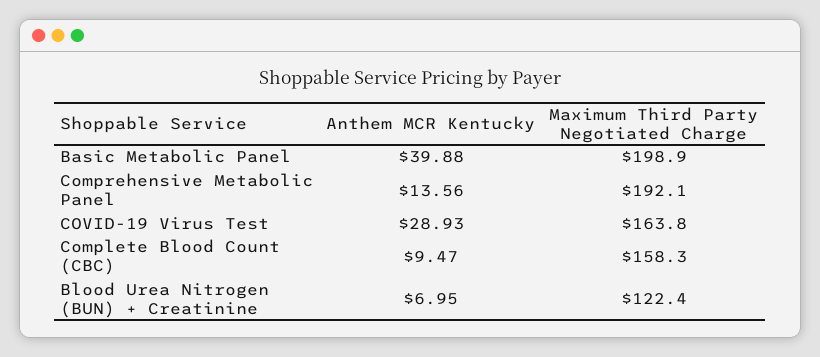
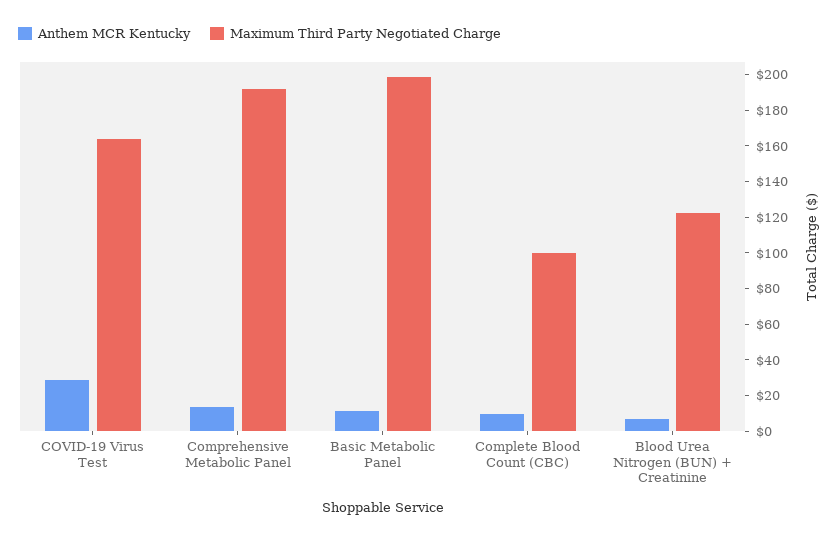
Anthem MCR Kentucky, Basic Metabolic Panel: 39.88 -> 10
Maximum Third Party Negotiated Charge, Complete Blood Count (CBC): 158.3 -> 100

